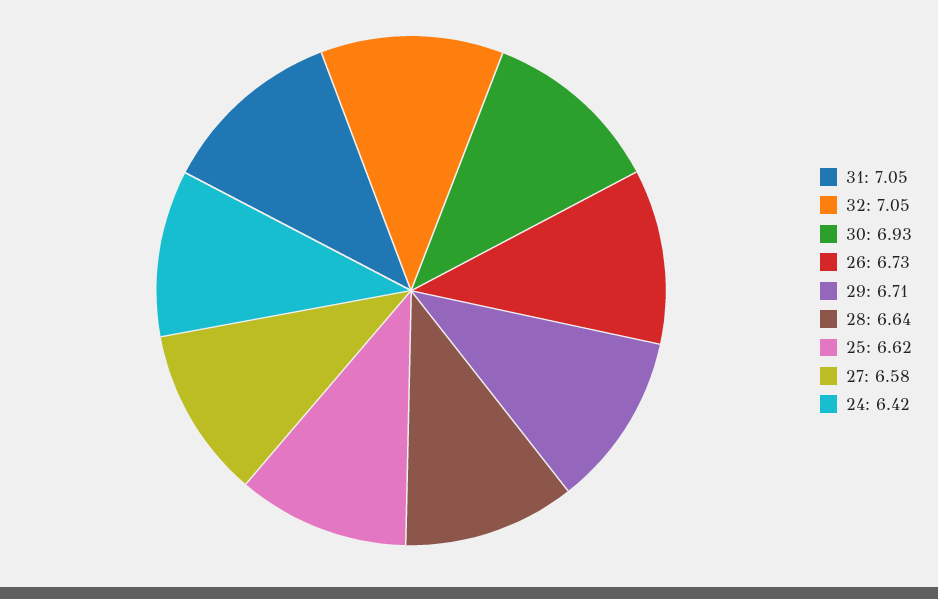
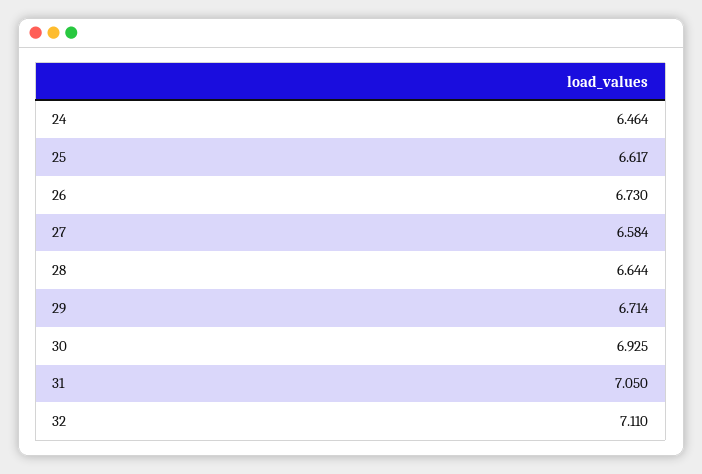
32: 7.05 -> 7.11
24: 6.42 -> 6.464

